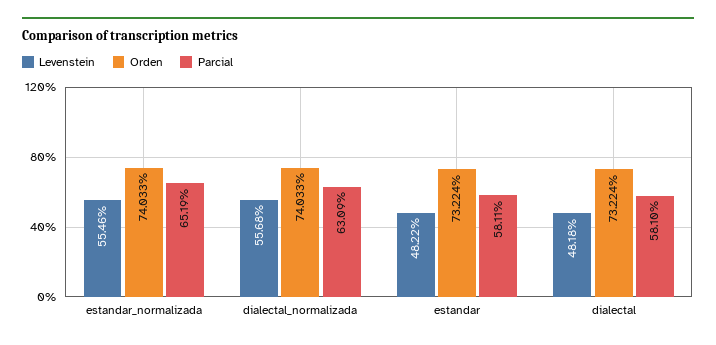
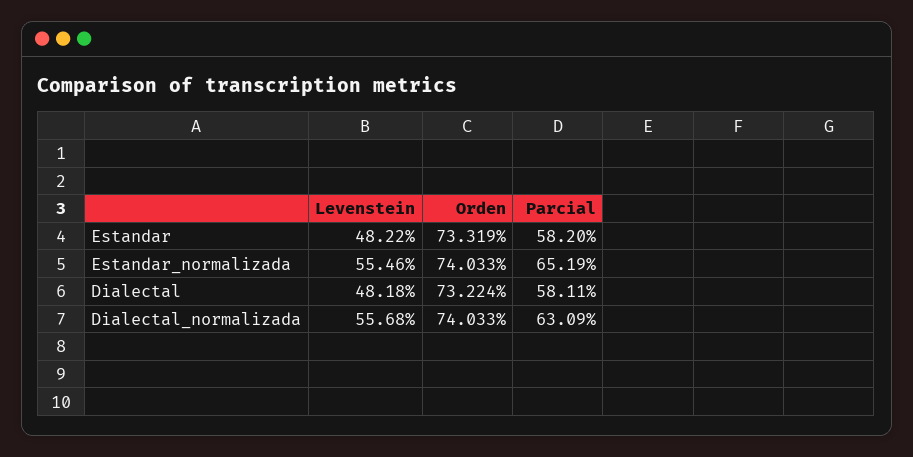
Orden, estandar: 73.224 -> 73.319
Parcial, estandar: 58.11 -> 58.2
Parcial, dialectal: 58.1 -> 58.11

